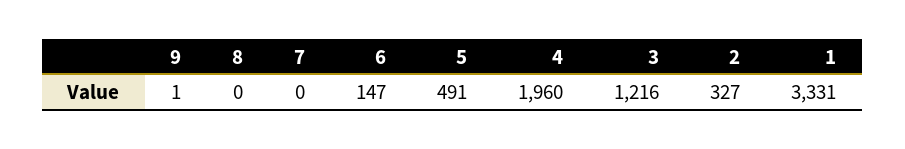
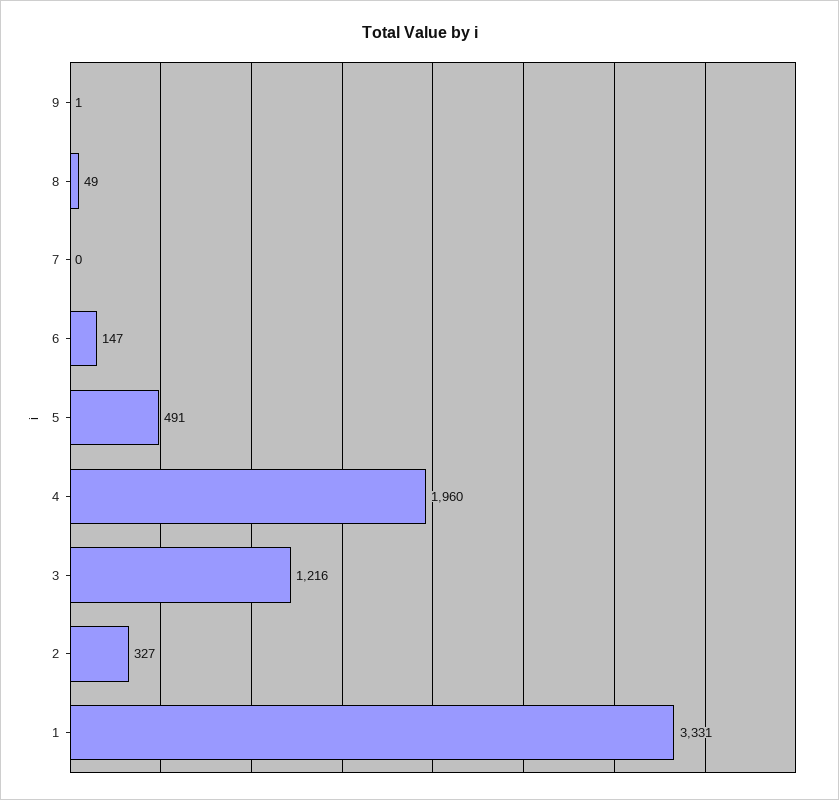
8: 0 -> 49

